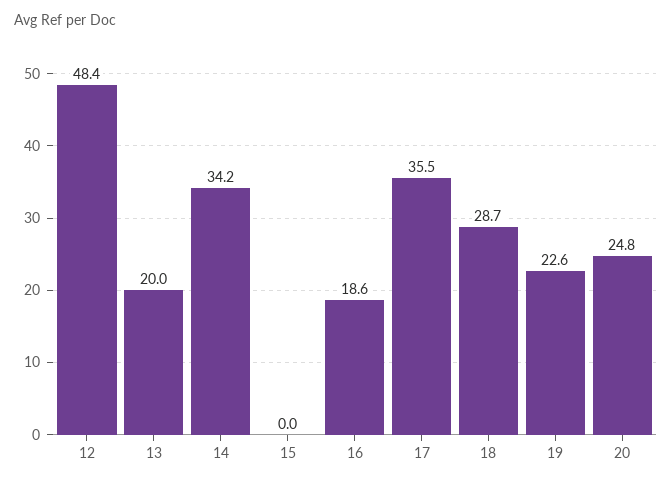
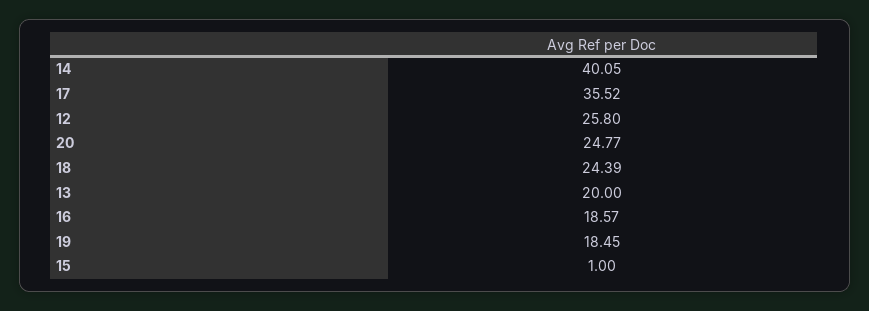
12: 48.4 -> 25.8
14: 34.2 -> 40.05
15: 0 -> 1
18: 28.7 -> 24.39
19: 22.6 -> 18.45

